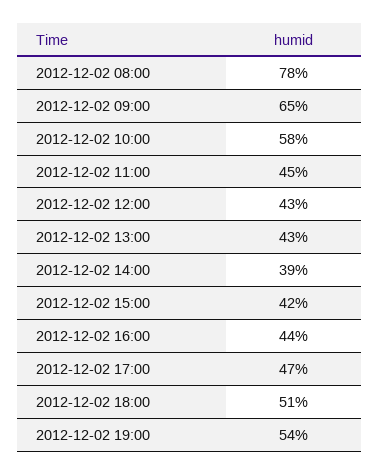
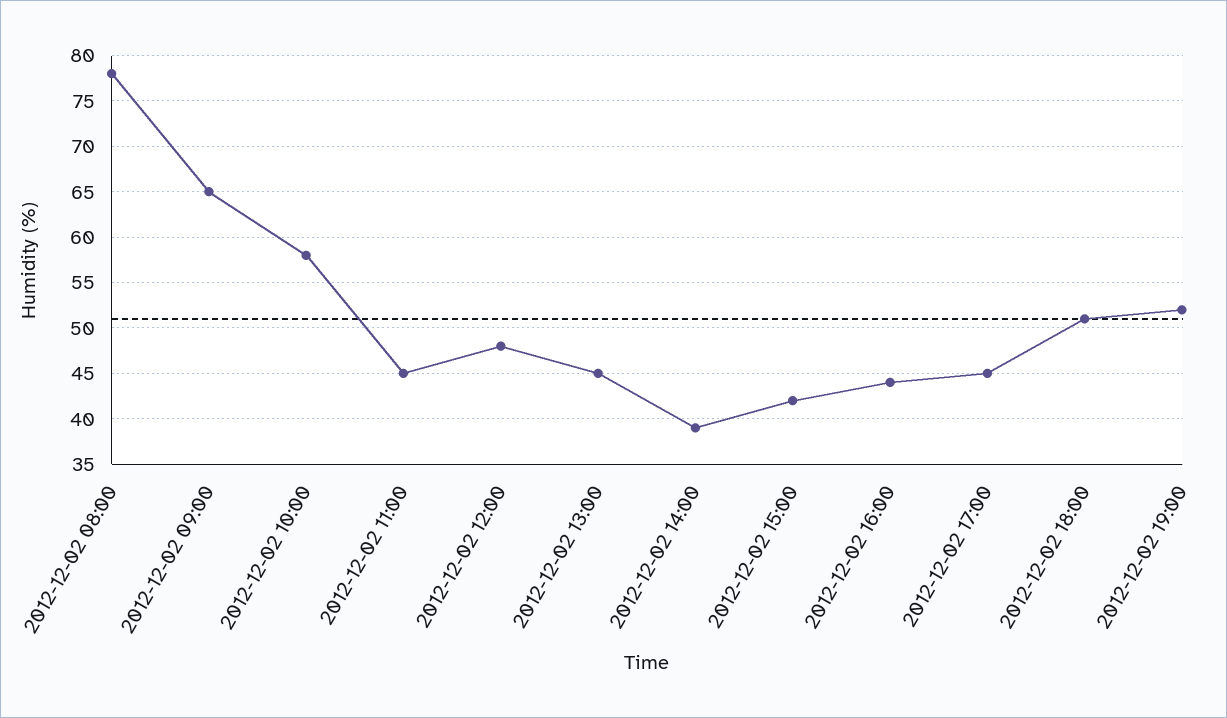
2012-12-02 12:00: 43 -> 48
2012-12-02 13:00: 43 -> 45
2012-12-02 17:00: 47 -> 45
2012-12-02 19:00: 54 -> 52

